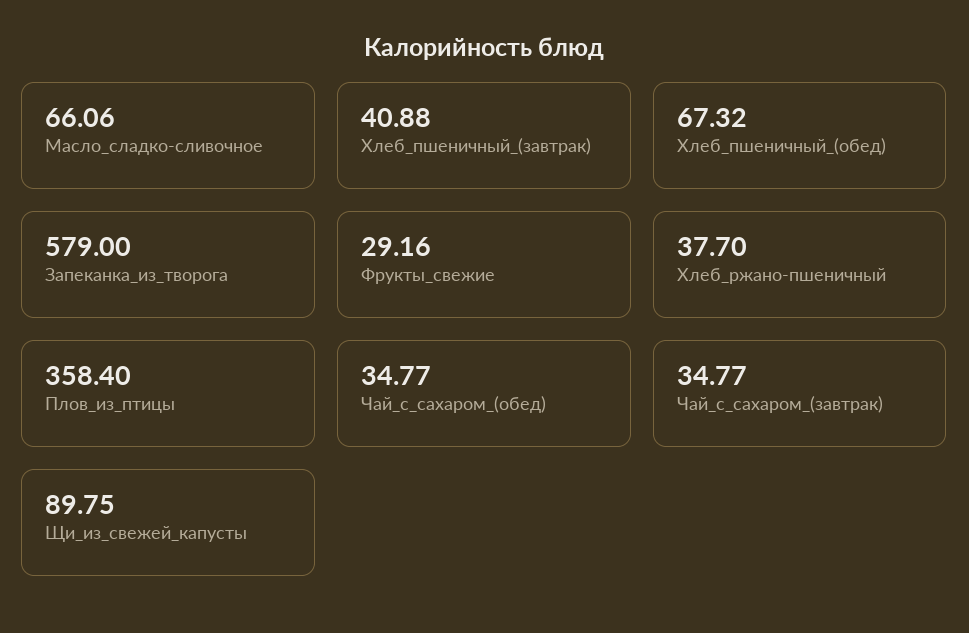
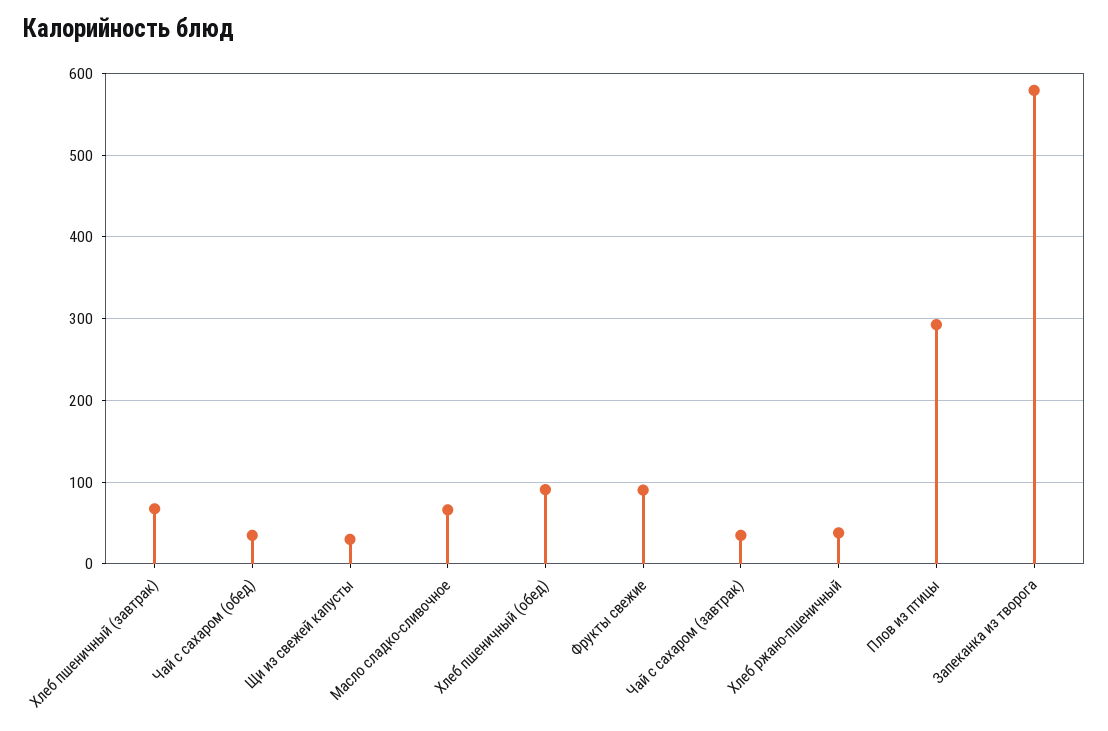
Хлеб_пшеничный_(завтрак): 40.88 -> 70
Хлеб_пшеничный_(обед): 67.32 -> 90
Фрукты_свежие: 29.16 -> 90
Плов_из_птицы: 358.4 -> 290
Щи_из_свежей_капусты: 89.75 -> 30

